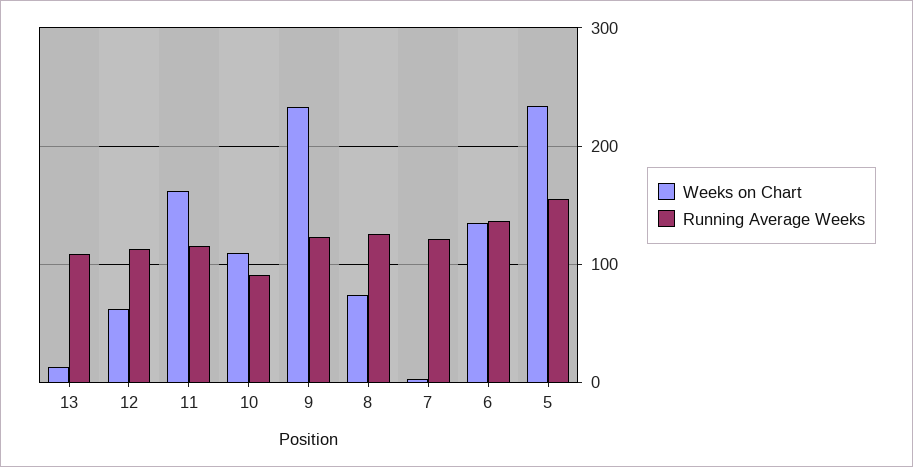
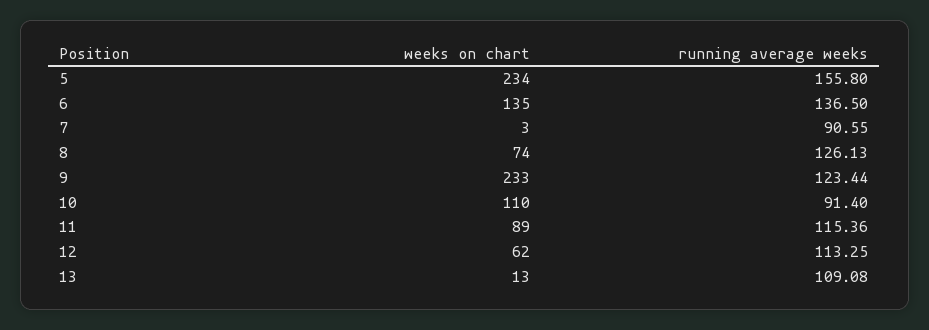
Weeks on Chart, 11: 160 -> 89
Running Average Weeks, 7: 120 -> 90.55

